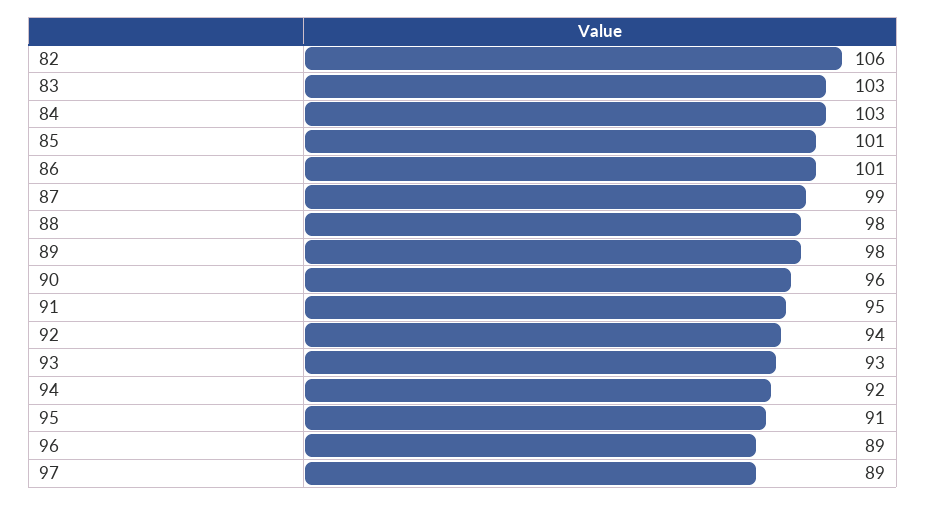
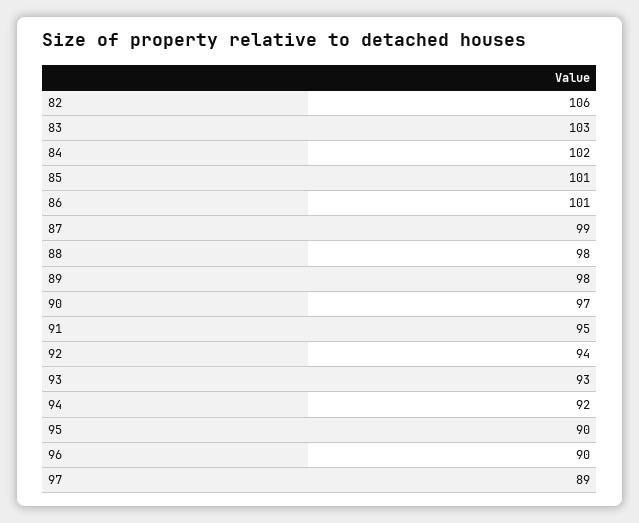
84: 103 -> 102
90: 96 -> 97
95: 91 -> 90
96: 89 -> 90

